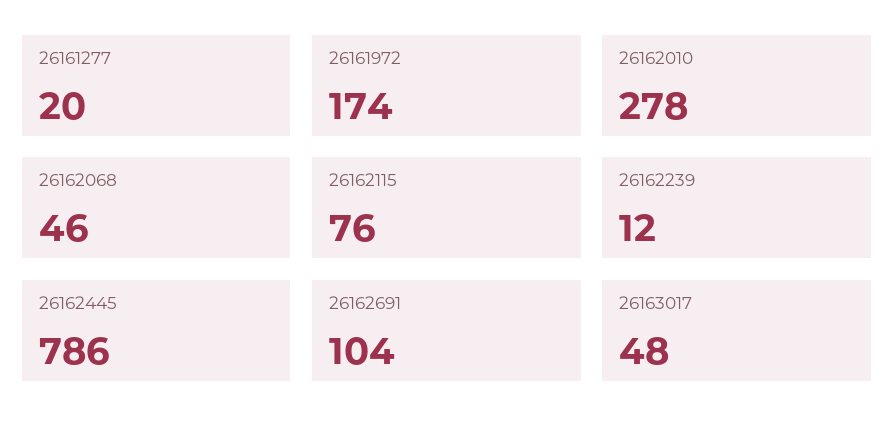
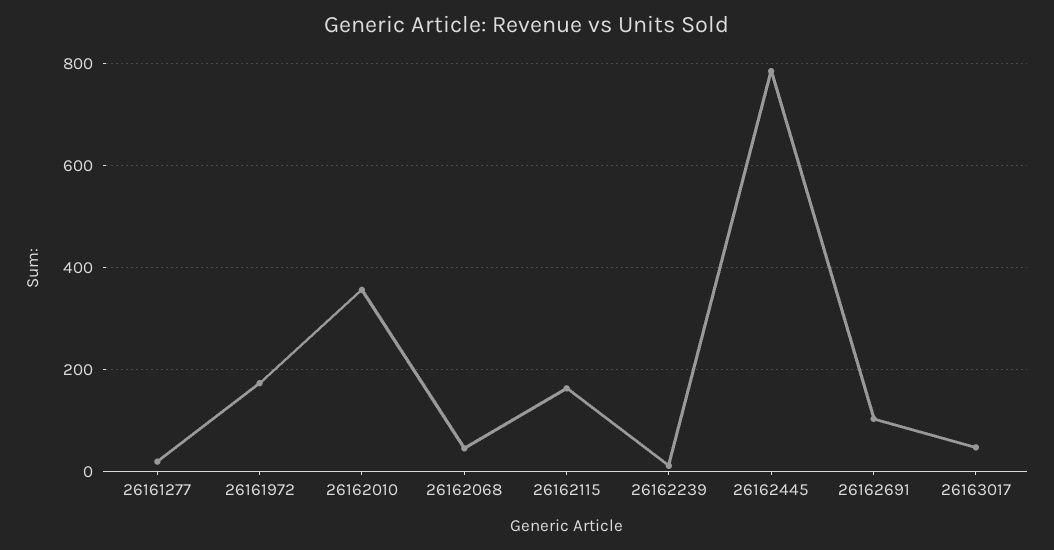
26162010: 278 -> 360
26162115: 76 -> 160

